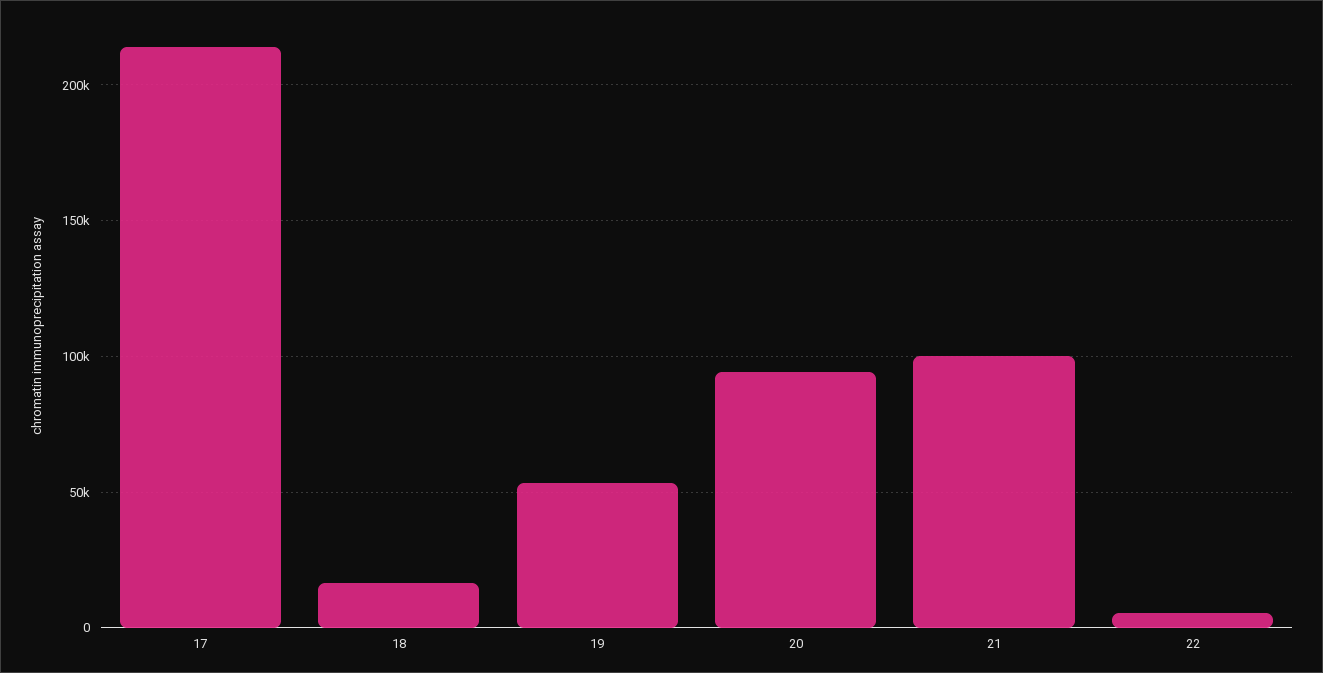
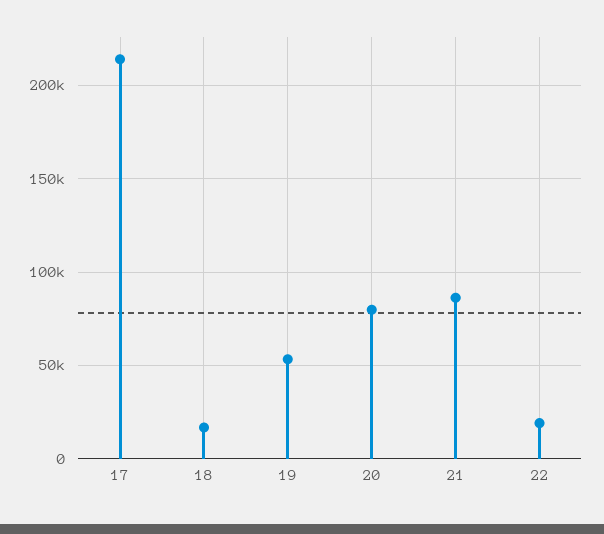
20: 95000 -> 80000
21: 100000 -> 85000
22: 5000 -> 20000

